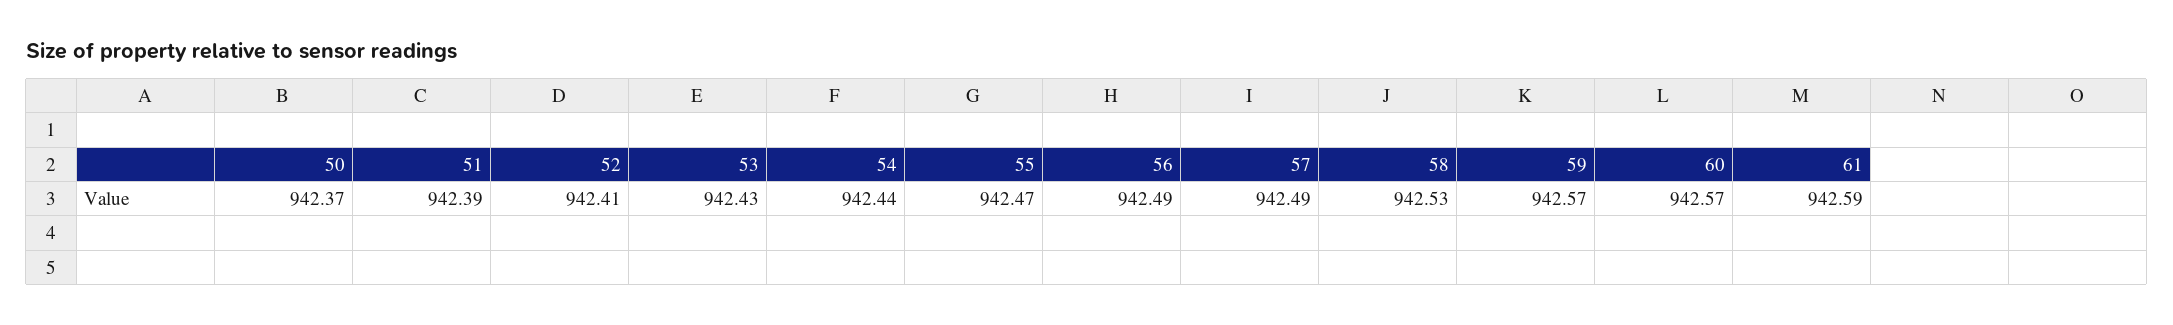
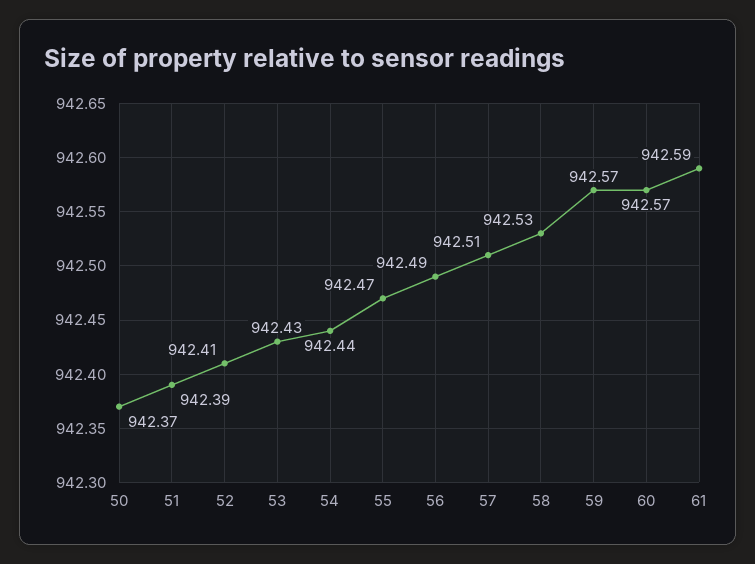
57: 942.49 -> 942.51

